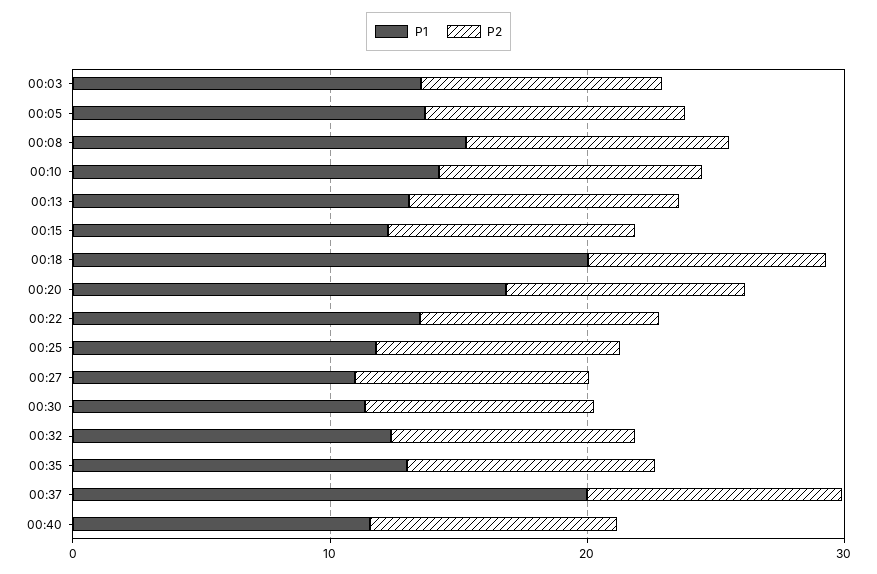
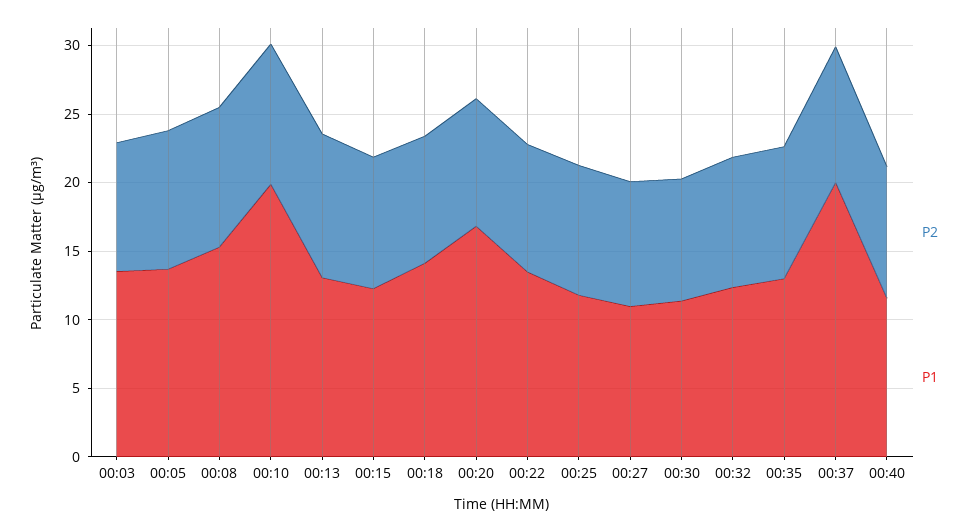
P1, 00:10: 14 -> 20
P1, 00:18: 20 -> 14

